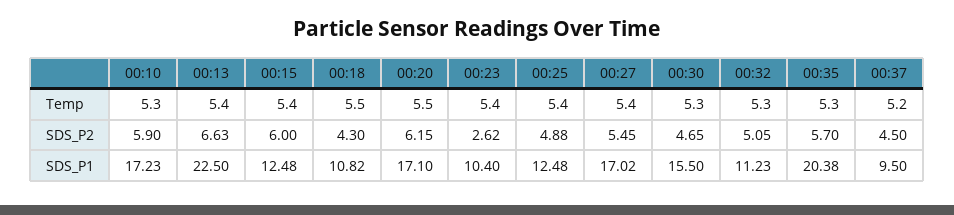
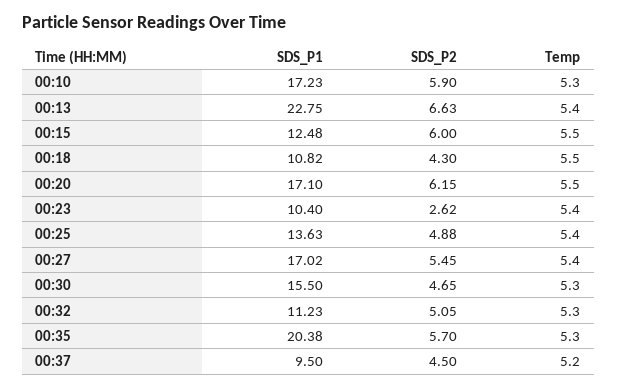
00:15, Temp: 5.4 -> 5.5
00:13, SDS_P1: 22.5 -> 22.75
00:25, SDS_P1: 12.48 -> 13.63

